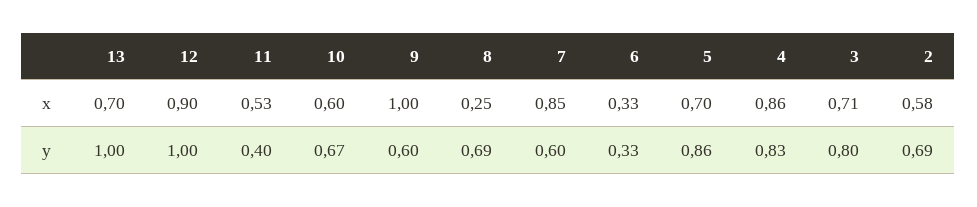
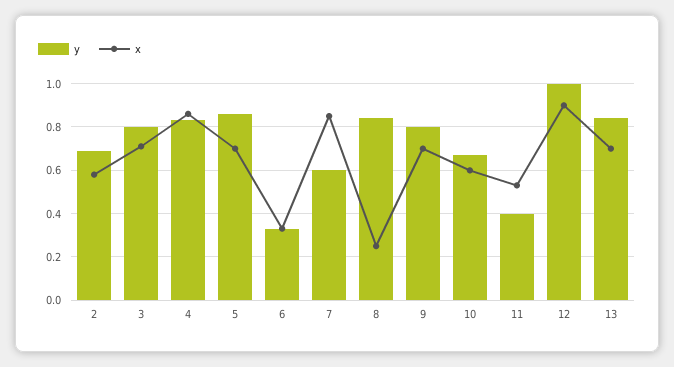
x, 9: 1 -> 0.7
y, 13: 1 -> 0.85
y, 9: 0.6 -> 0.8
y, 8: 0.69 -> 0.85

